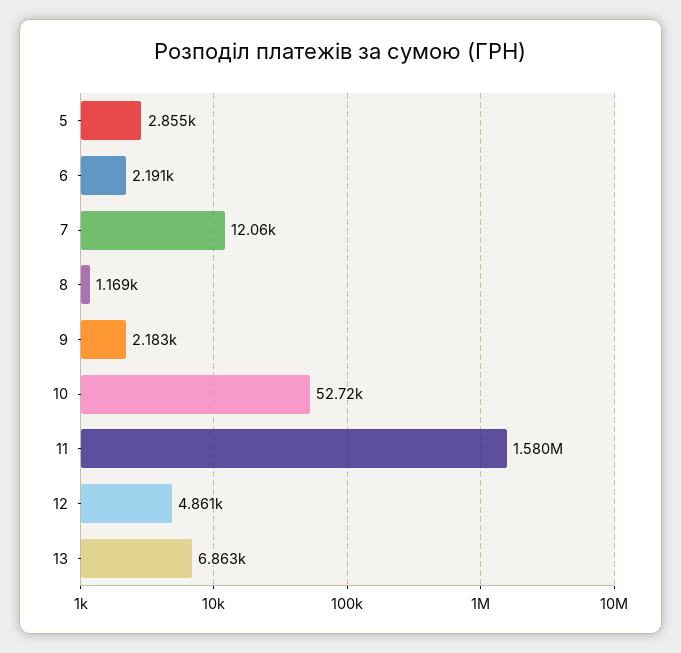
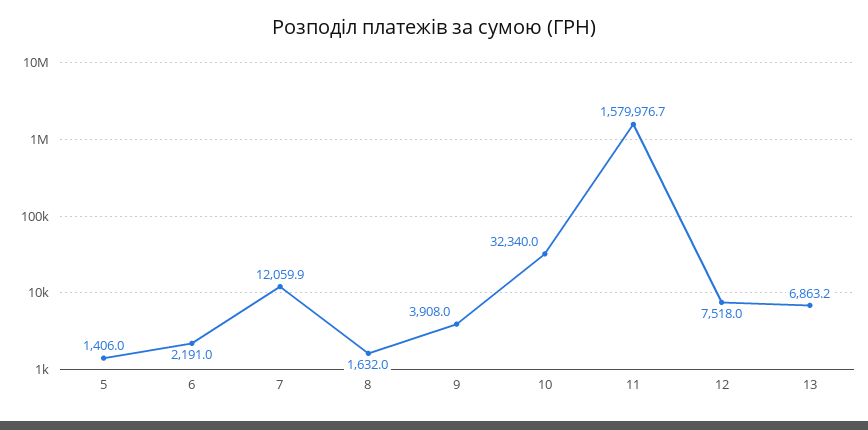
5: 2855 -> 1406
8: 1169 -> 1632
9: 2183 -> 3908
10: 52720 -> 32340
12: 4861 -> 7518

